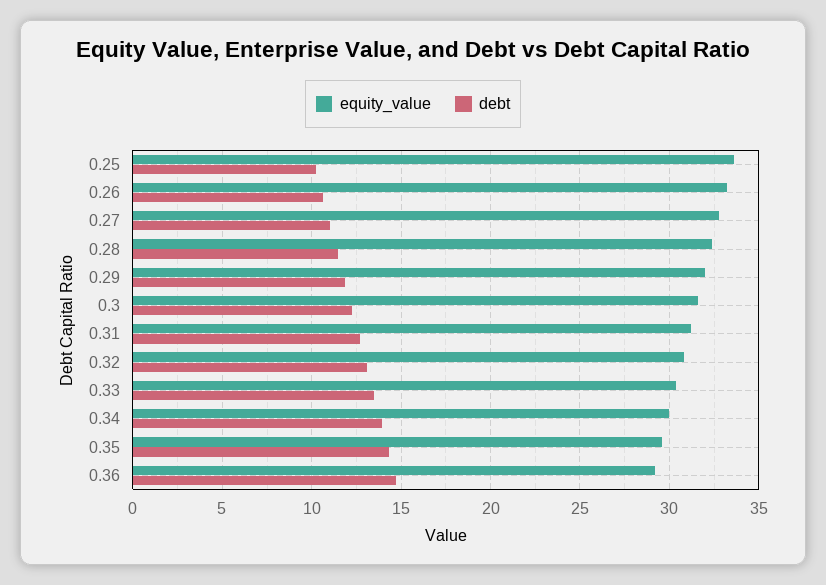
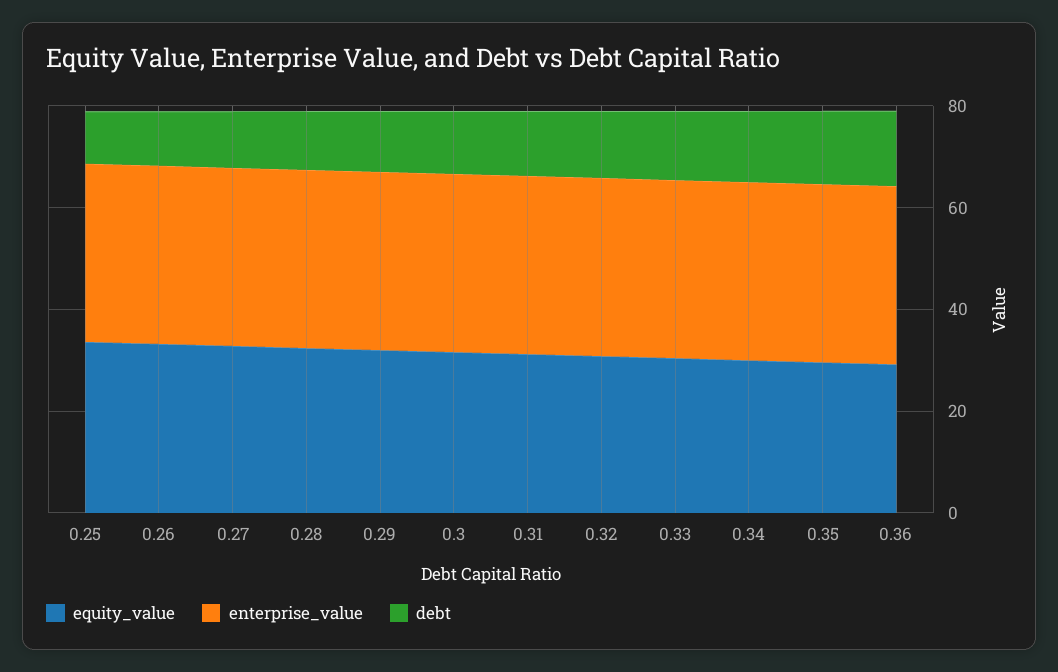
enterprise_value, 0.25: none -> 35
enterprise_value, 0.26: none -> 35
enterprise_value, 0.27: none -> 35
enterprise_value, 0.28: none -> 35
enterprise_value, 0.29: none -> 35
enterprise_value, 0.3: none -> 35
enterprise_value, 0.31: none -> 35
enterprise_value, 0.32: none -> 35
enterprise_value, 0.33: none -> 35
enterprise_value, 0.34: none -> 35
enterprise_value, 0.35: none -> 35
enterprise_value, 0.36: none -> 35

